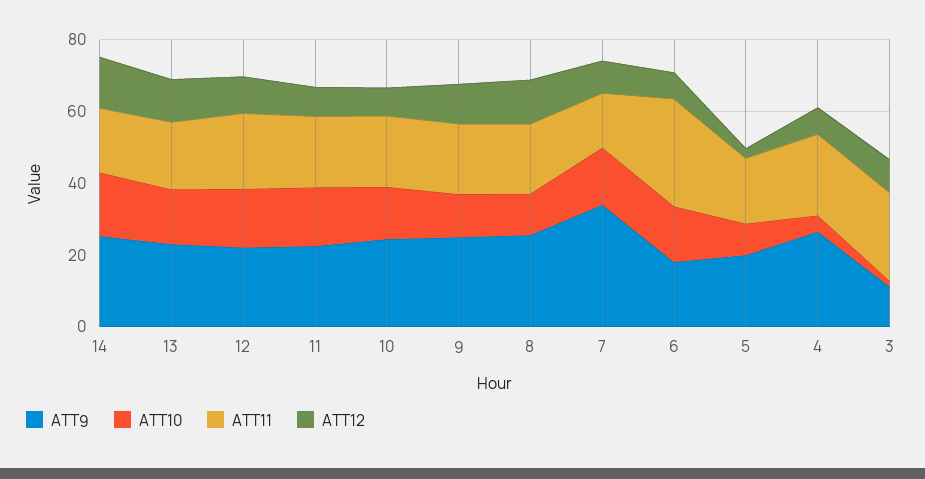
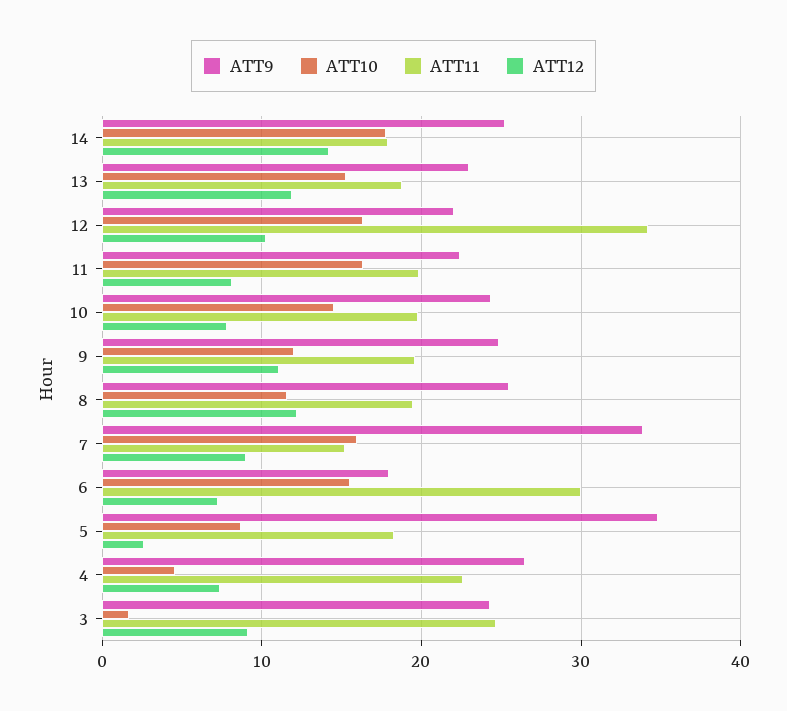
ATT11, 12: 20 -> 34
ATT9, 5: 20 -> 35
ATT9, 3: 10 -> 24

